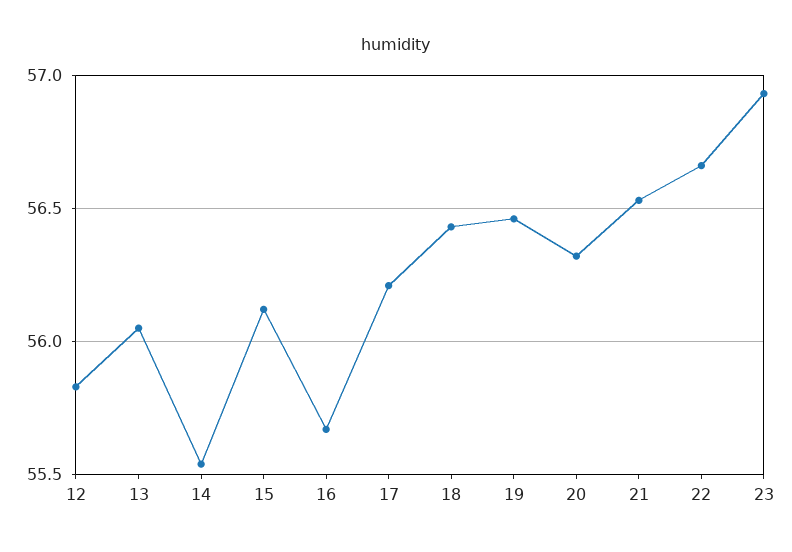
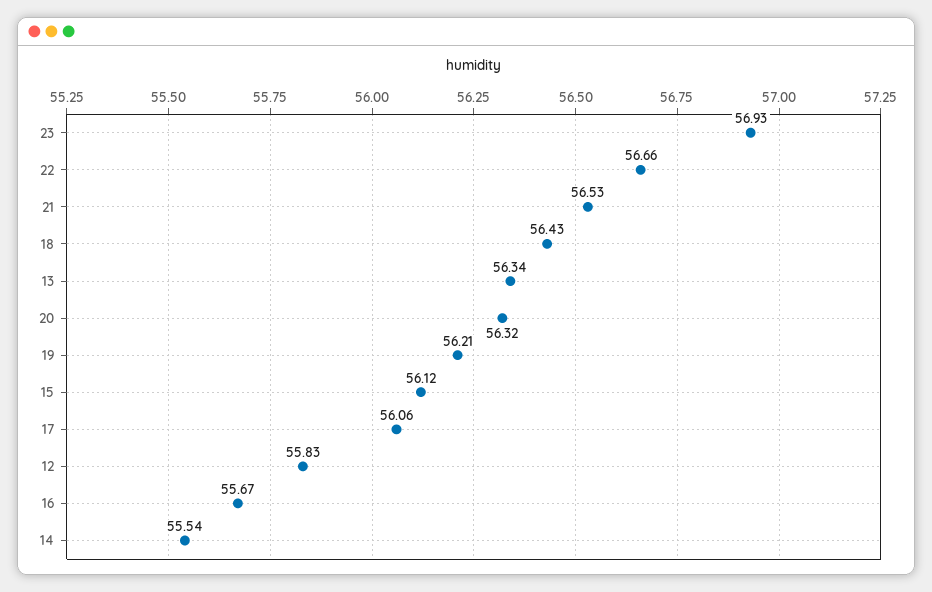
13: 56.05 -> 56.34
17: 56.2 -> 56.06
19: 56.45 -> 56.21

